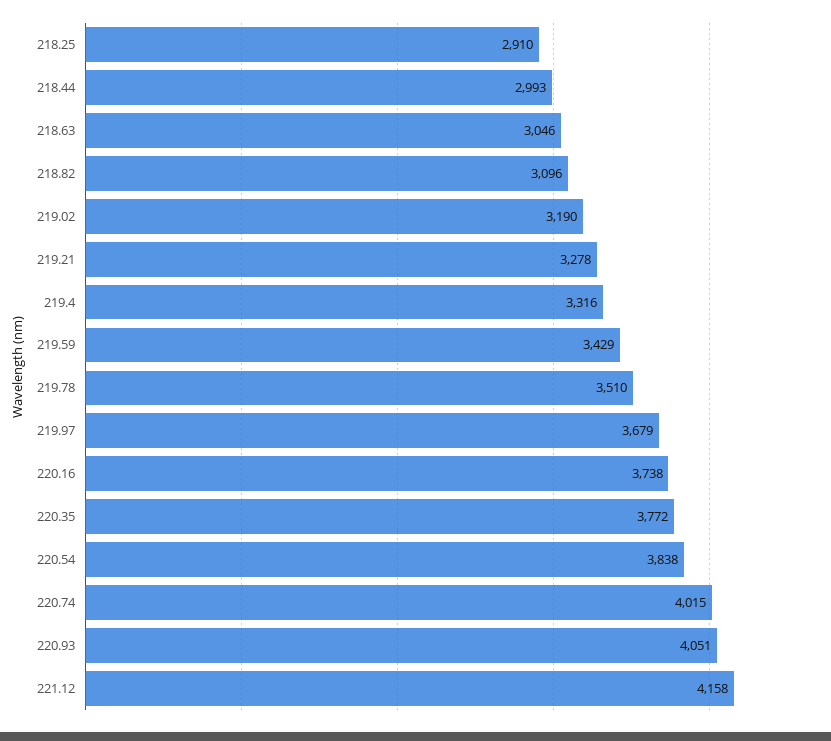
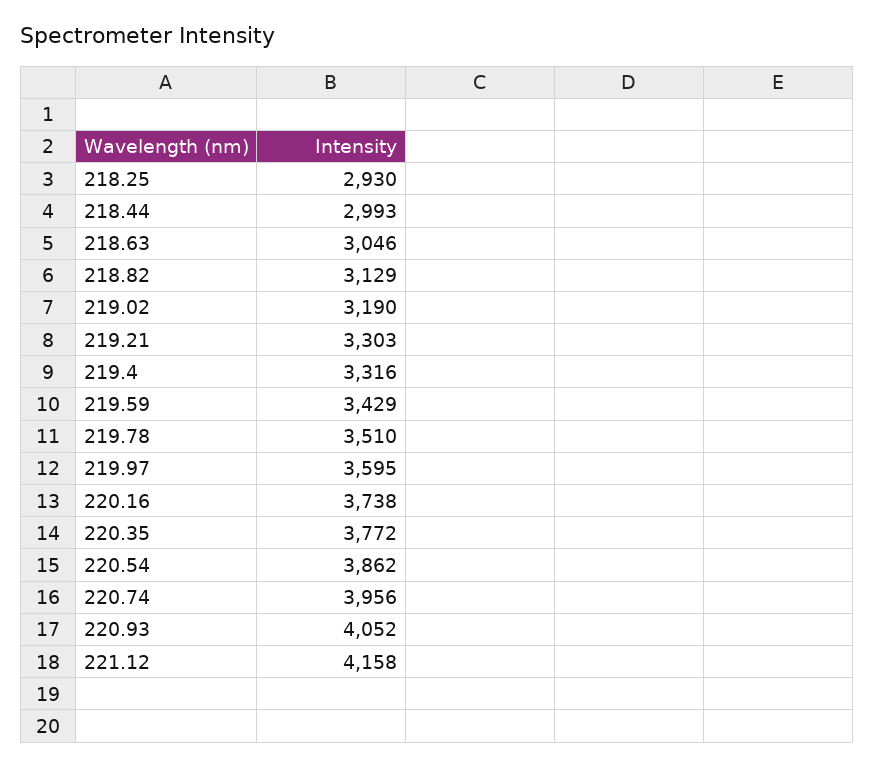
218.25: 2910 -> 2930
218.82: 3096 -> 3129
219.21: 3278 -> 3303
219.97: 3679 -> 3595
220.54: 3838 -> 3862
220.74: 4015 -> 3956
220.93: 4051 -> 4052

